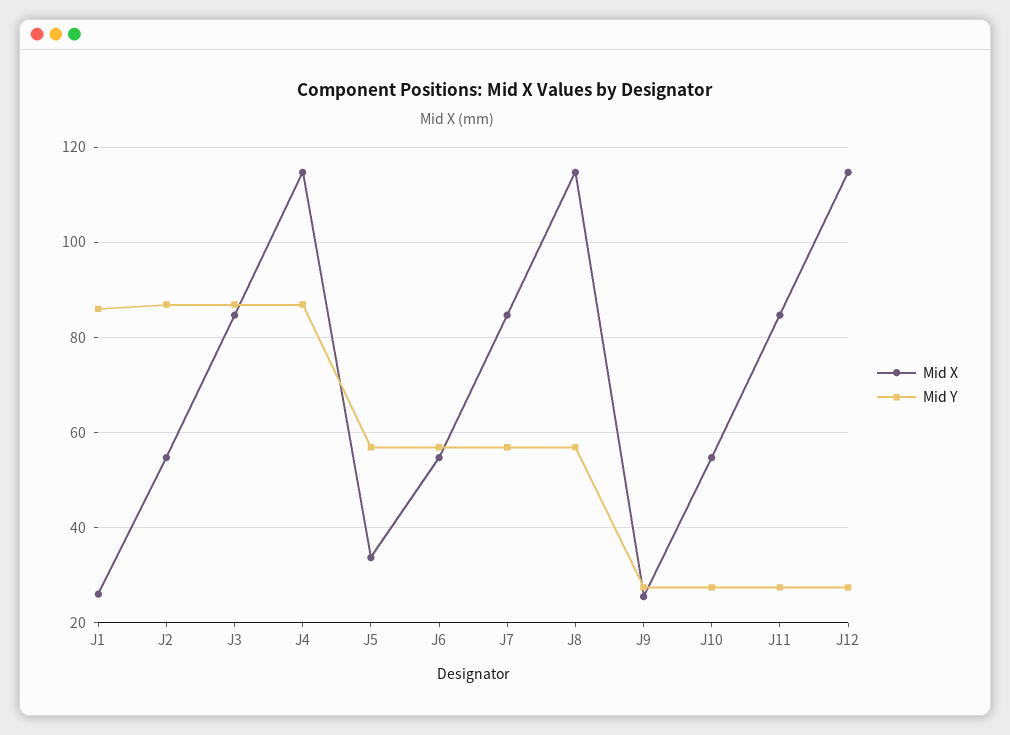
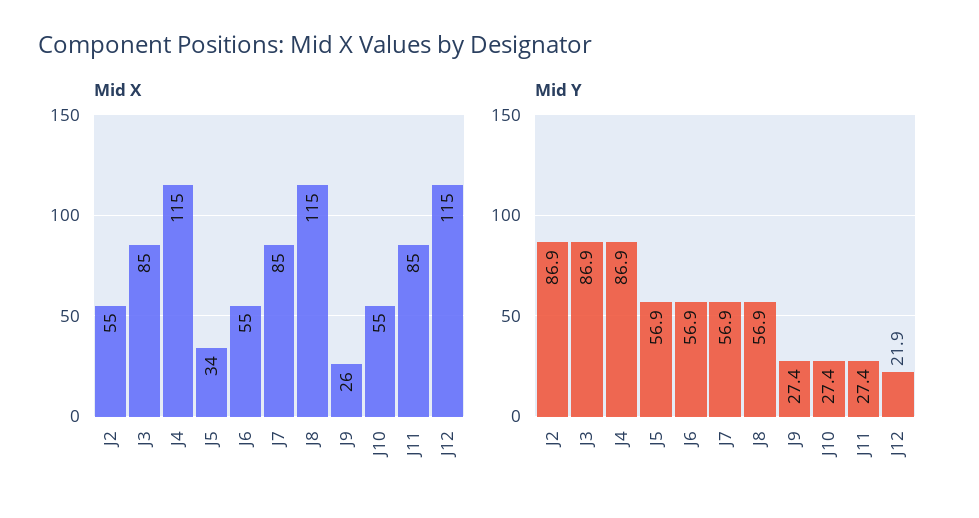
Mid X, J1: 26 -> none
Mid Y, J1: 86 -> none
Mid Y, J12: 28 -> 21.9

